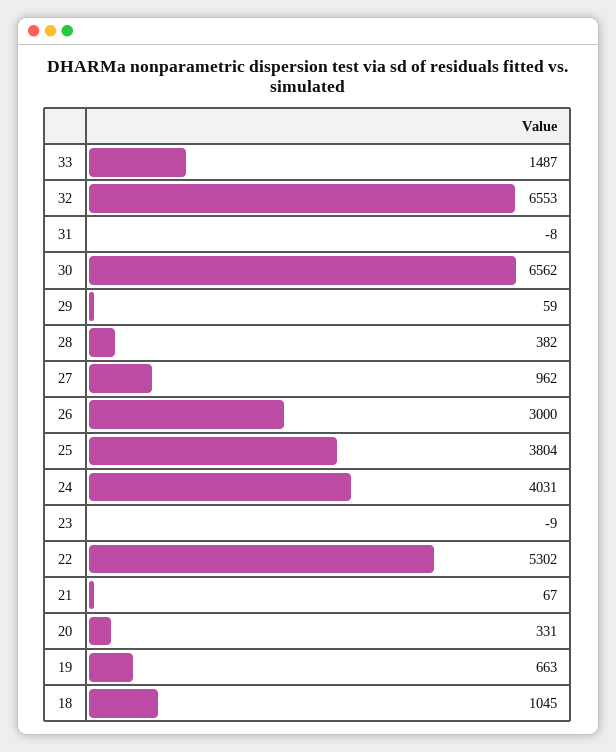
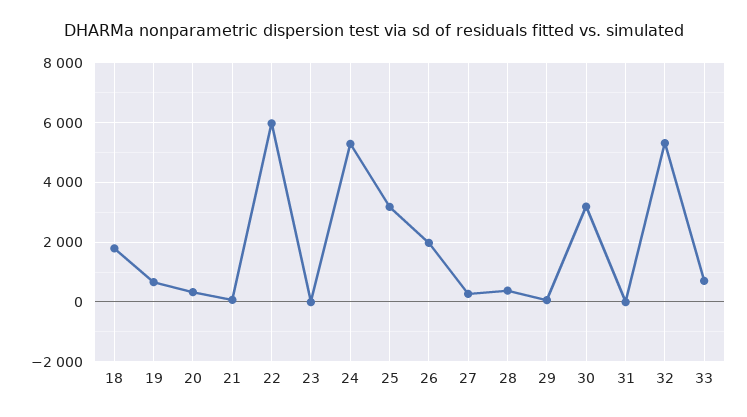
33: 1487 -> 750
32: 6553 -> 5250
30: 6562 -> 3250
27: 962 -> 250
26: 3000 -> 2000
25: 3804 -> 3250
24: 4031 -> 5250
22: 5302 -> 6000
18: 1045 -> 1750

